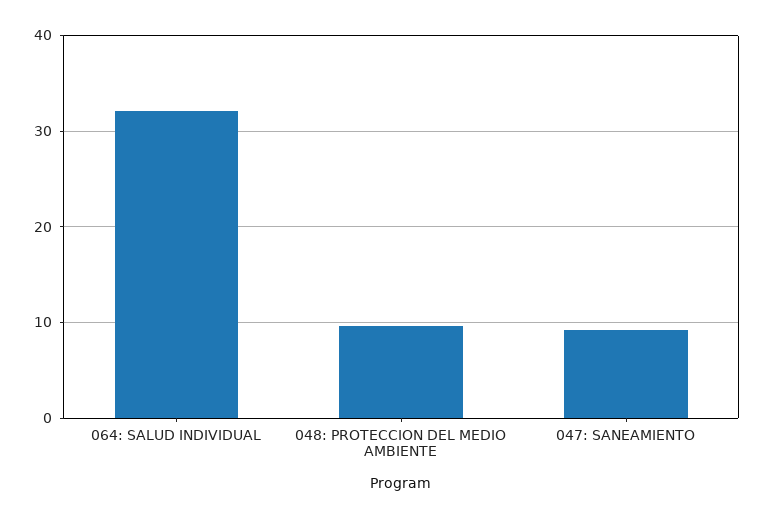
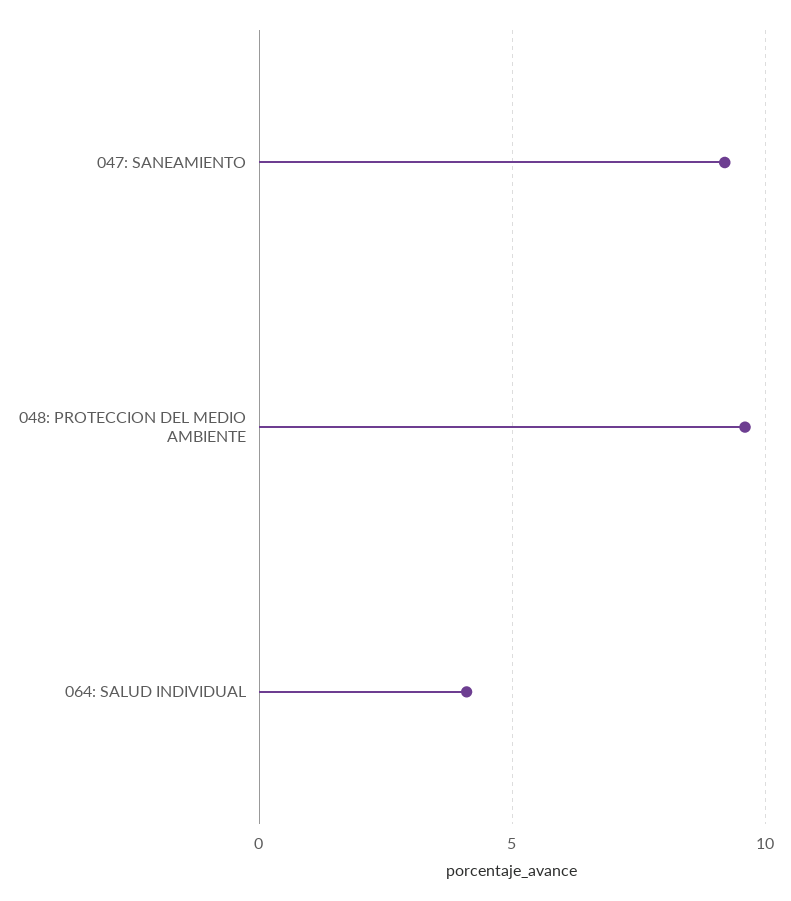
064: SALUD INDIVIDUAL: 32 -> 4

